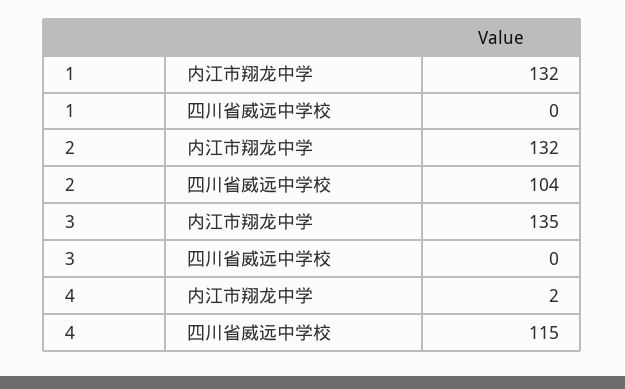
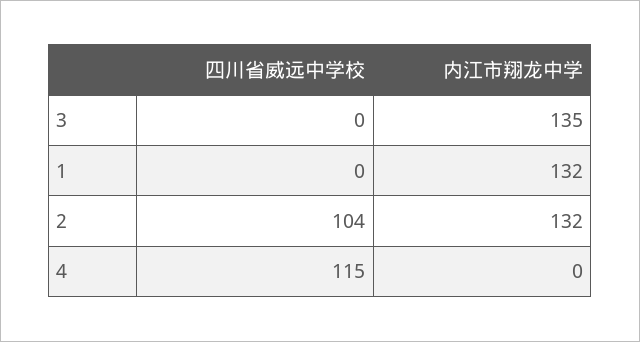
4, 内江市翔龙中学: 2 -> 0

